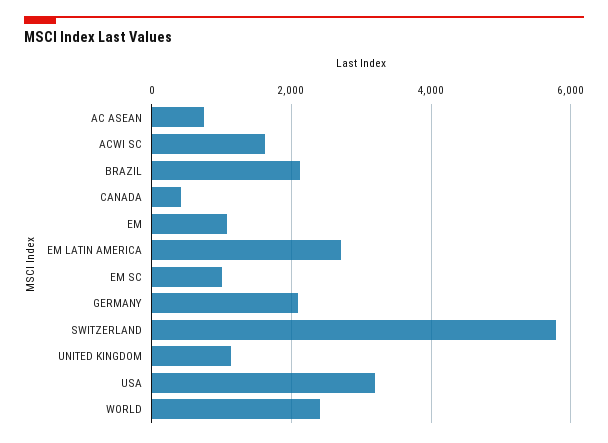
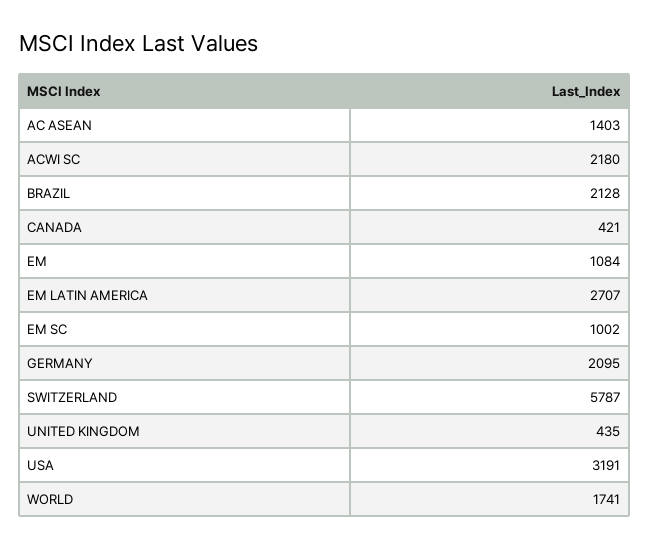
AC ASEAN: 800 -> 1403
ACWI SC: 1600 -> 2180
UNITED KINGDOM: 1200 -> 435
WORLD: 2400 -> 1741

